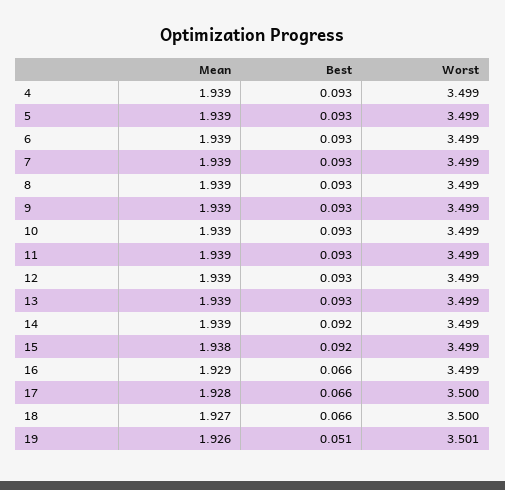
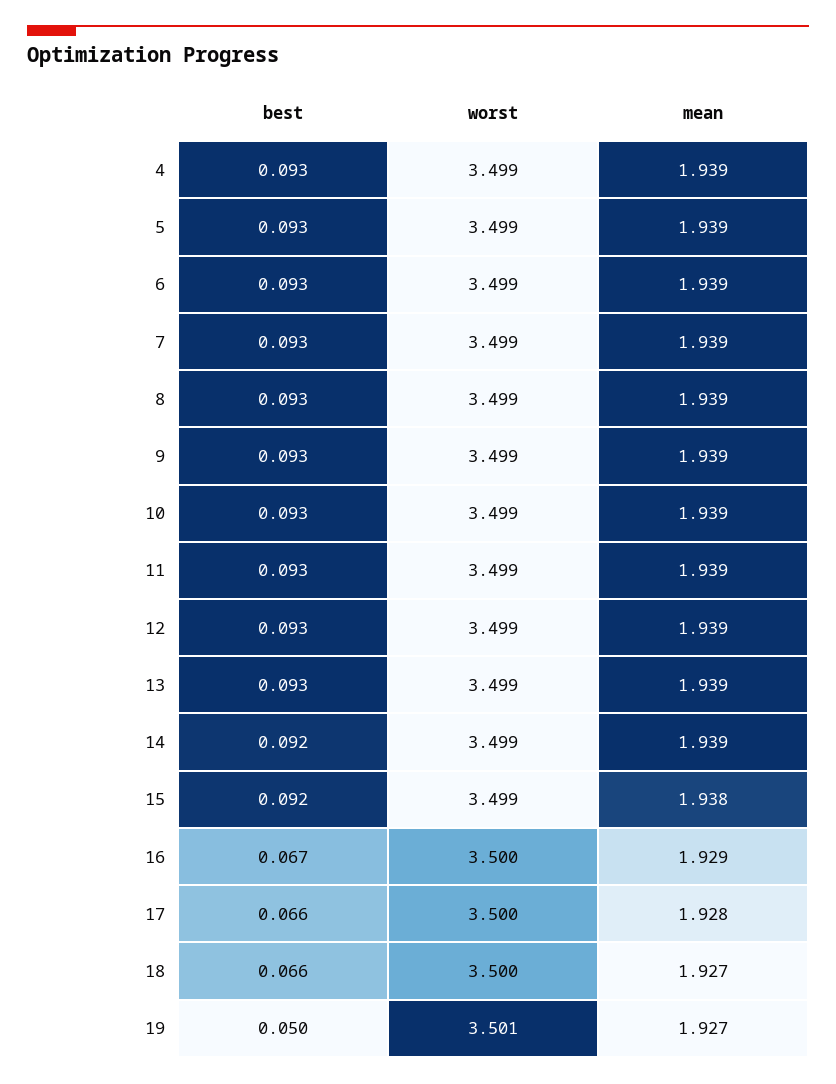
Best, 16: 0.066 -> 0.067
Worst, 16: 3.499 -> 3.5
Mean, 19: 1.926 -> 1.927
Best, 19: 0.051 -> 0.05

